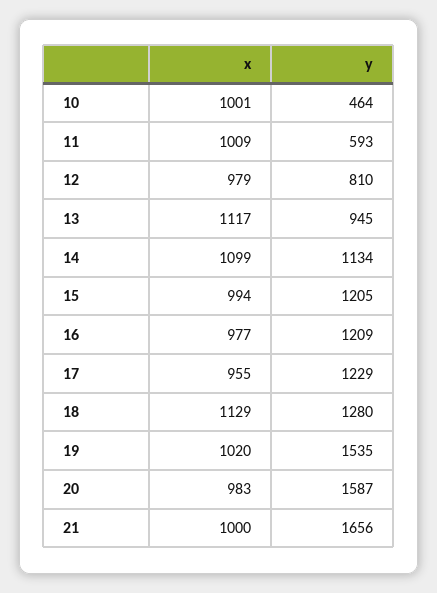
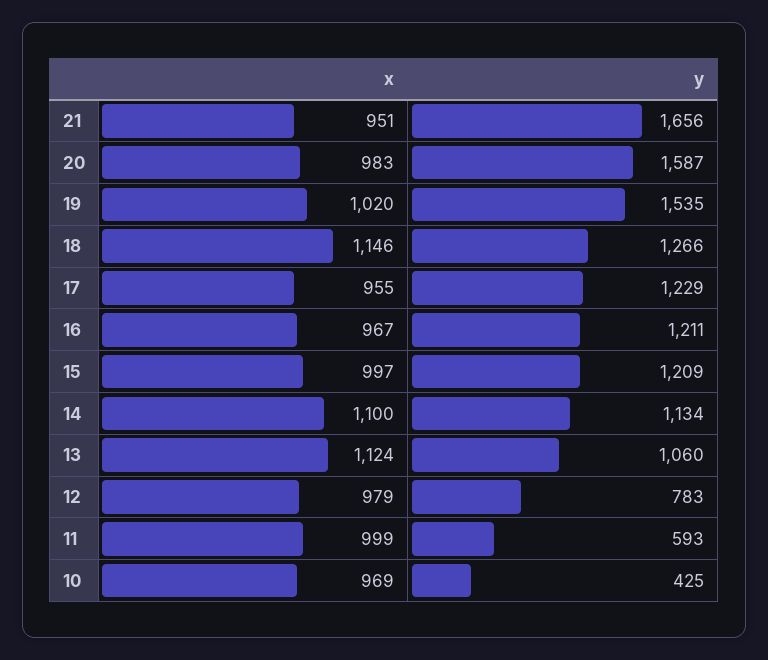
x, 10: 1001 -> 969
y, 10: 464 -> 425
x, 11: 1009 -> 999
y, 12: 810 -> 783
x, 13: 1117 -> 1124
y, 13: 945 -> 1060
x, 14: 1099 -> 1100
x, 15: 994 -> 997
y, 15: 1205 -> 1209
x, 16: 977 -> 967
y, 16: 1209 -> 1211
x, 18: 1129 -> 1146
y, 18: 1280 -> 1266
x, 21: 1000 -> 951

